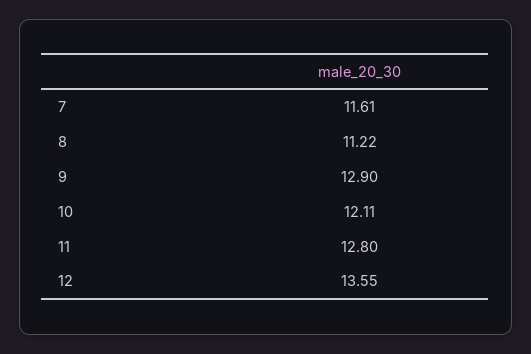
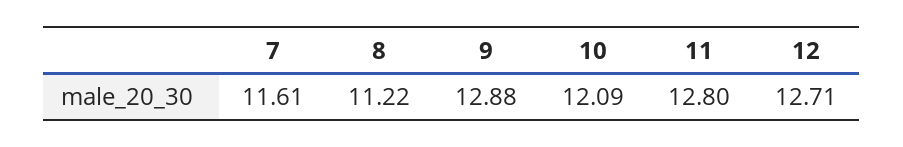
9: 12.9 -> 12.88
10: 12.11 -> 12.09
12: 13.55 -> 12.71

